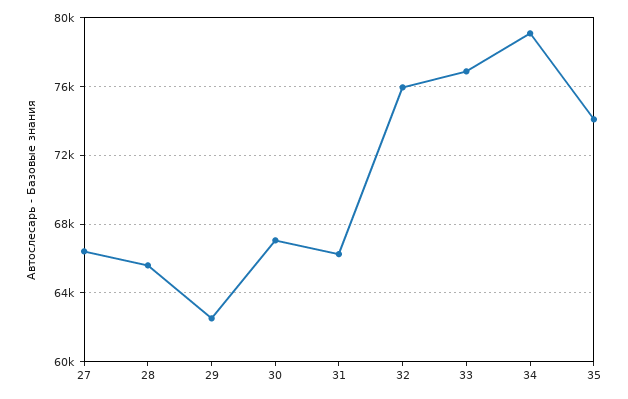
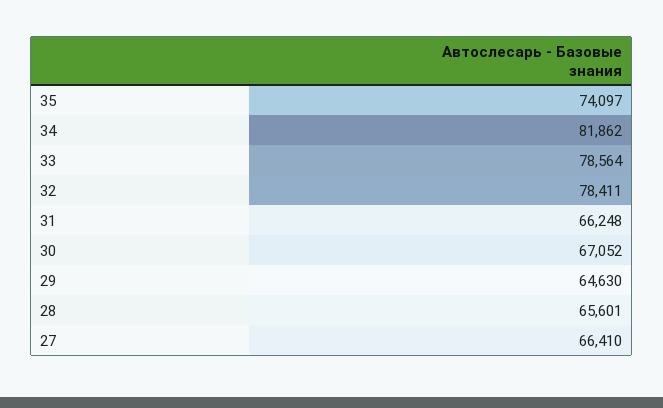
29: 62500 -> 64630
32: 76000 -> 78411
33: 77000 -> 78564
34: 79000 -> 81862

